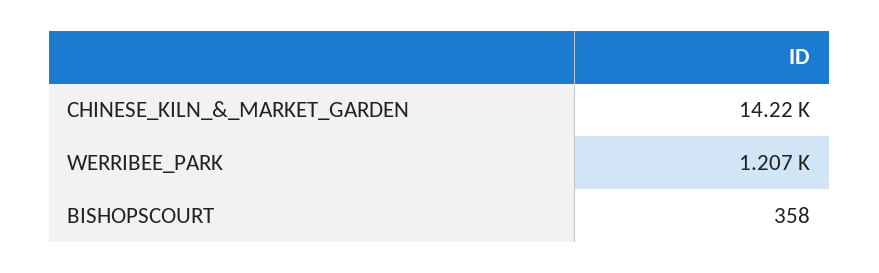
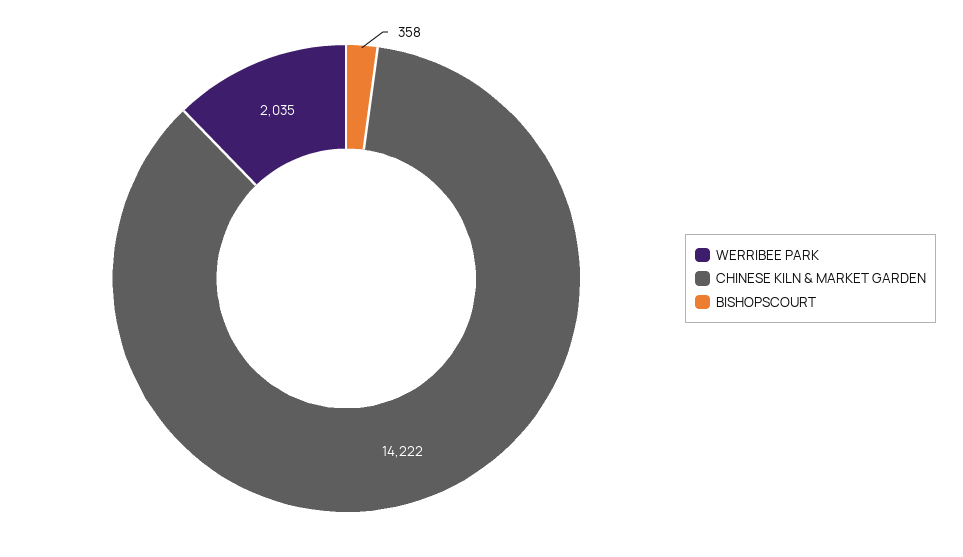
WERRIBEE_PARK: 1207 -> 2035

